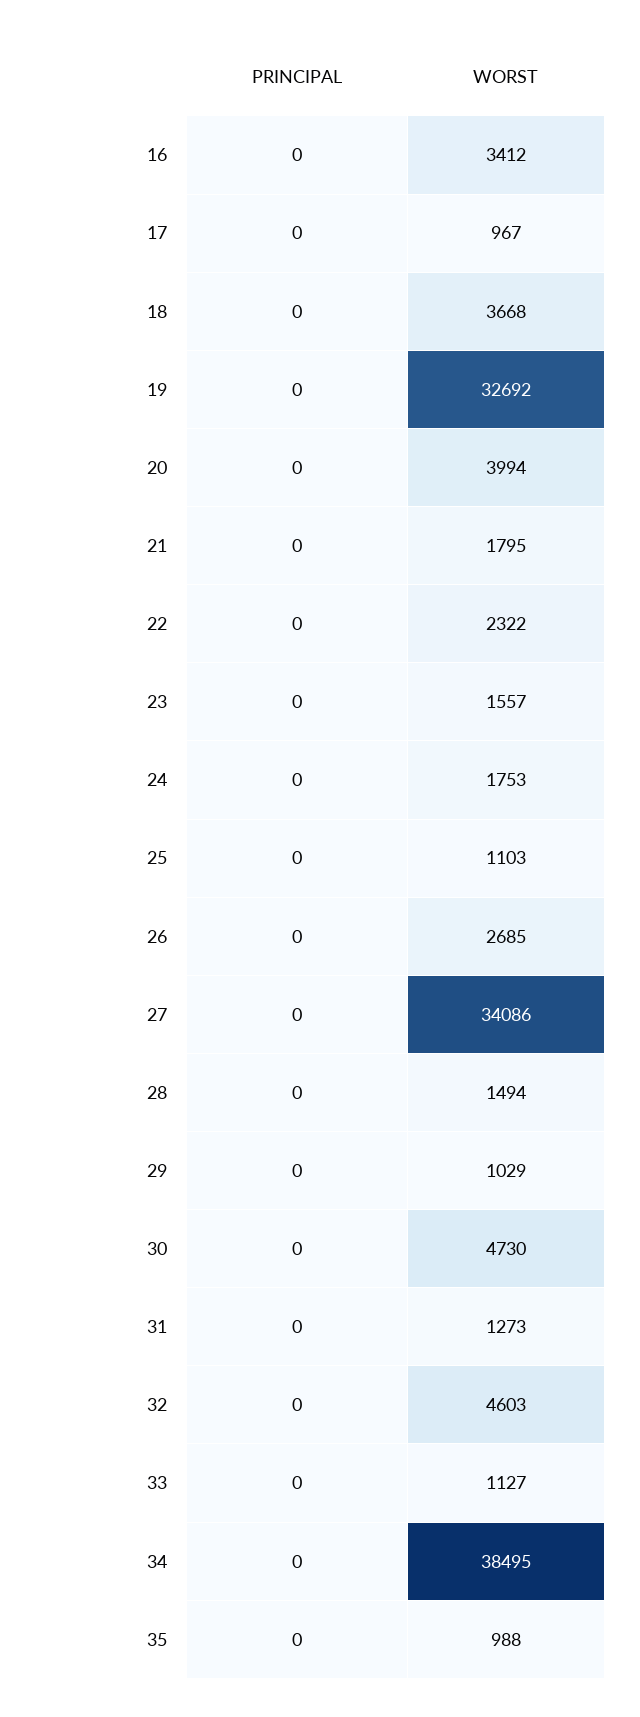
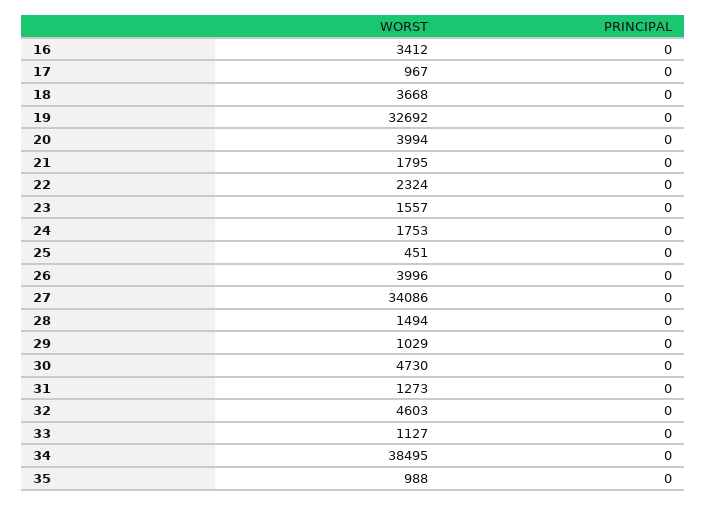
WORST, 22: 2322 -> 2324
WORST, 25: 1103 -> 451
WORST, 26: 2685 -> 3996

